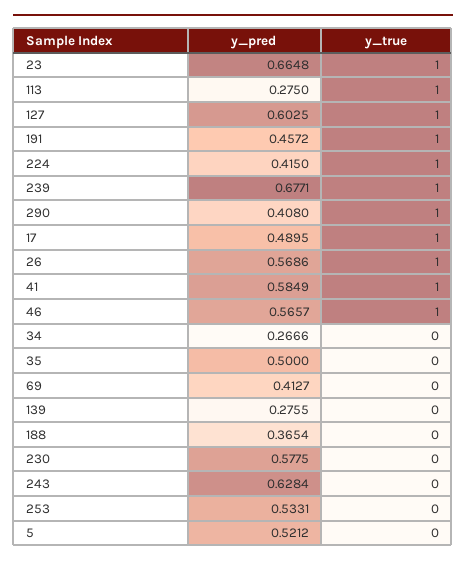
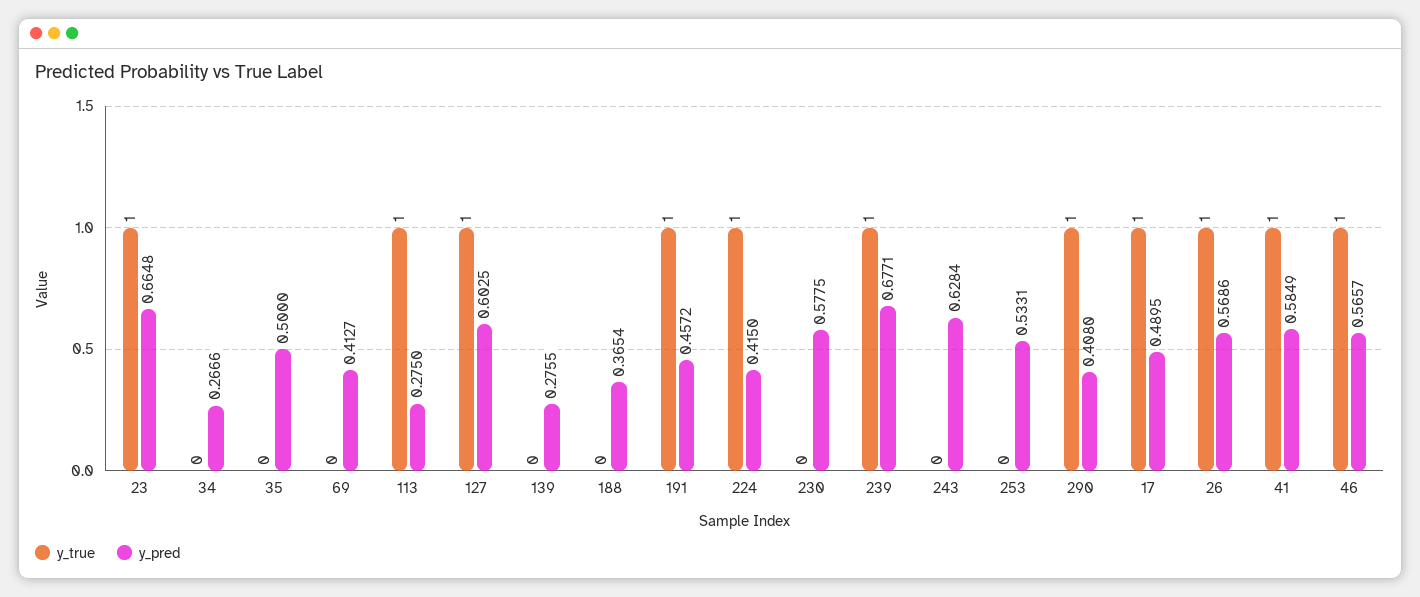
y_pred, 5: 0.5212 -> none
y_true, 5: 0 -> none

